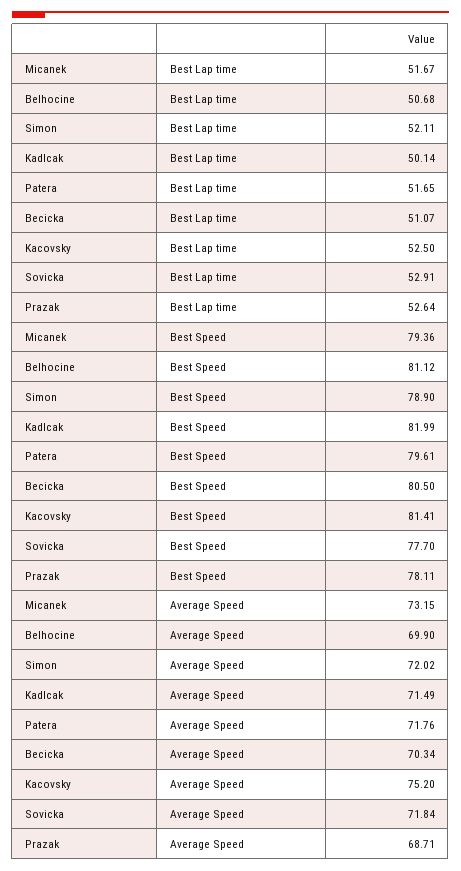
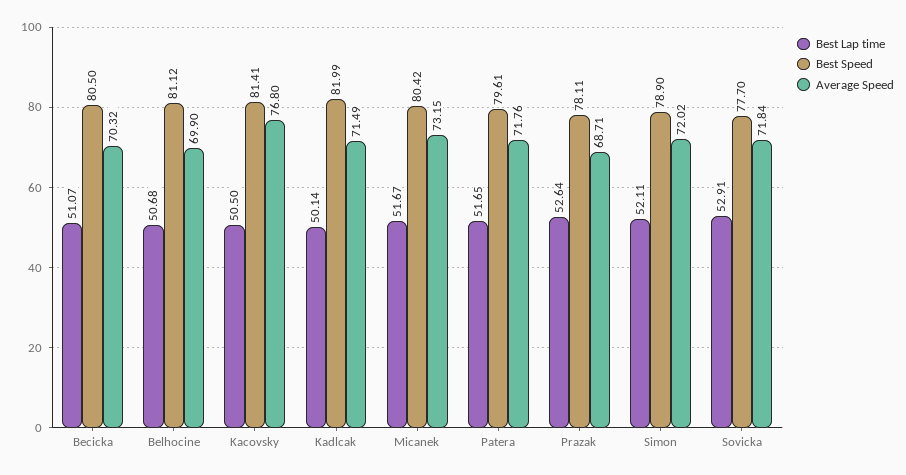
Best Lap time, Kacovsky: 52.5 -> 50.5
Best Speed, Micanek: 79.36 -> 80.42
Average Speed, Becicka: 70.34 -> 70.32
Average Speed, Kacovsky: 75.2 -> 76.8

